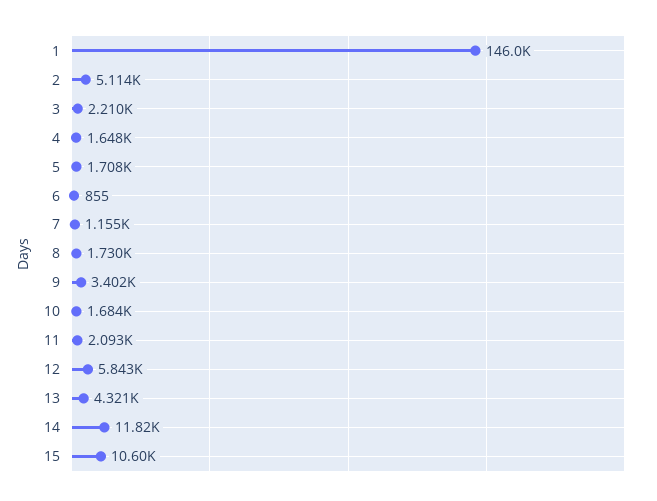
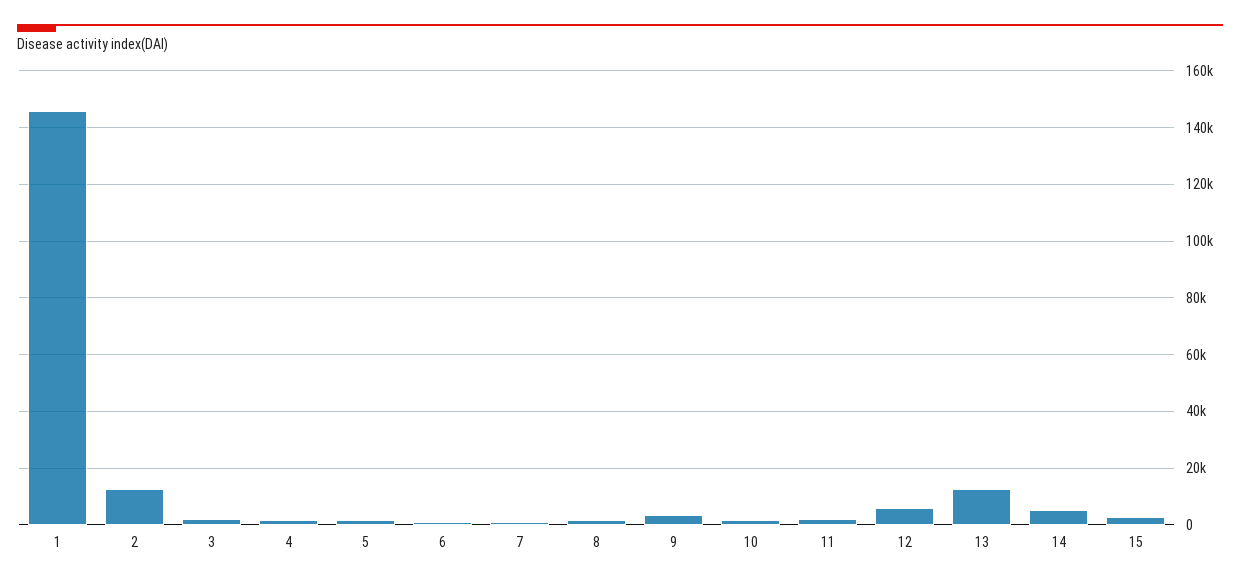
2: 5114 -> 12500
13: 4321 -> 12500
14: 11820 -> 5000
15: 10600 -> 2500

